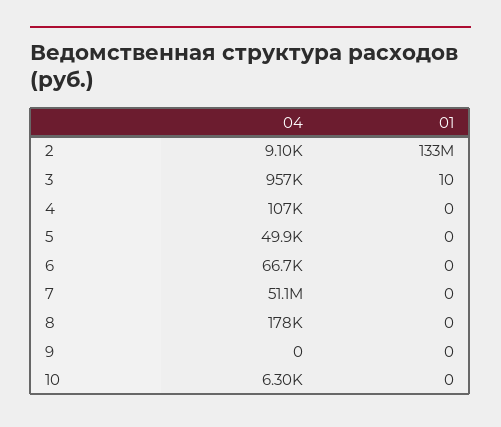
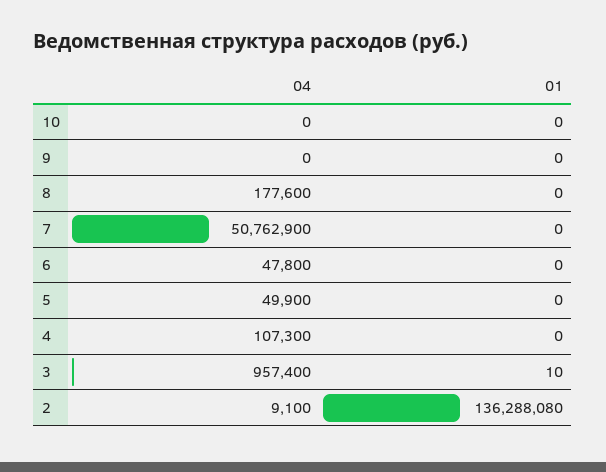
01, 2: 133000000 -> 136288080
04, 6: 66700 -> 47800
04, 7: 51100000 -> 50762900
04, 10: 6300 -> 0

